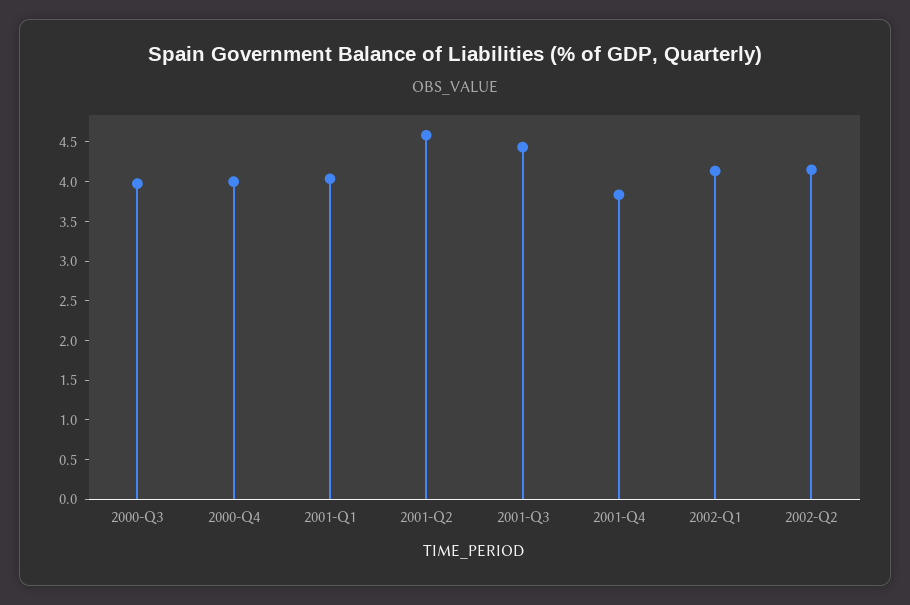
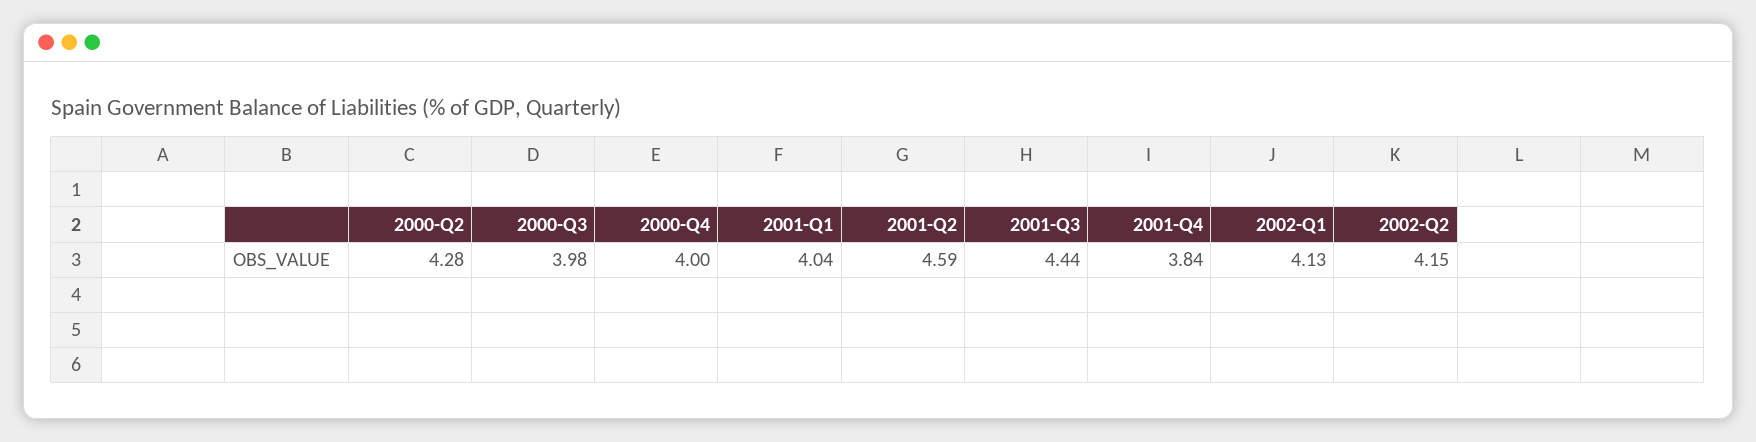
2000-Q2: none -> 4.28

